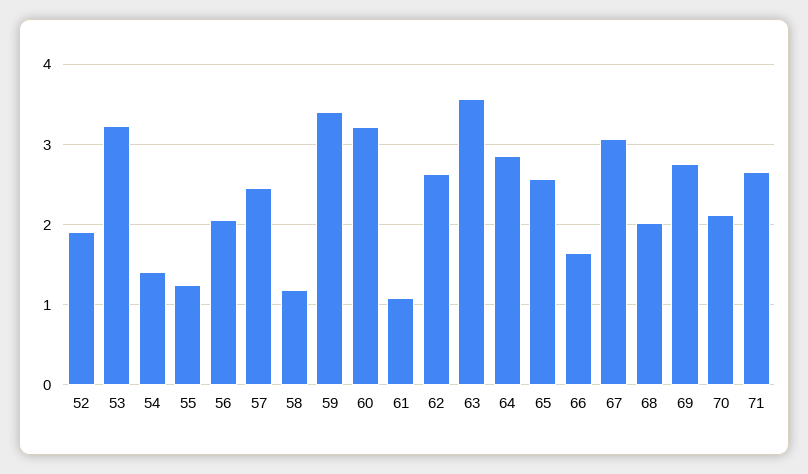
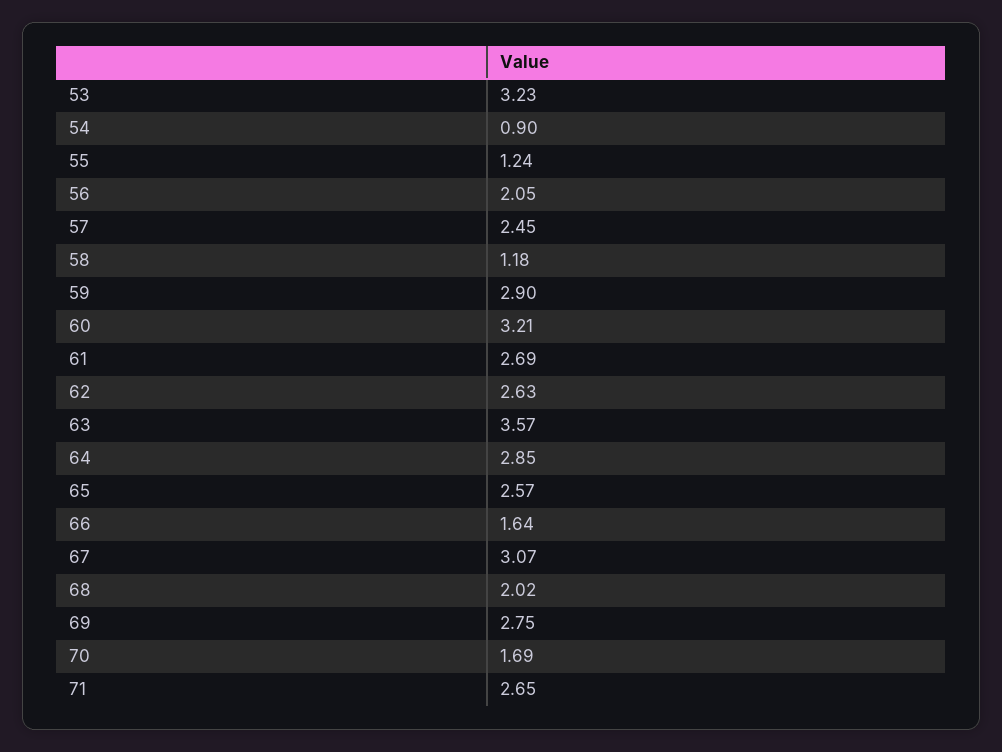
52: 1.9 -> none
54: 1.4 -> 0.9
59: 3.4 -> 2.9
61: 1.1 -> 2.69
70: 2.1 -> 1.69

